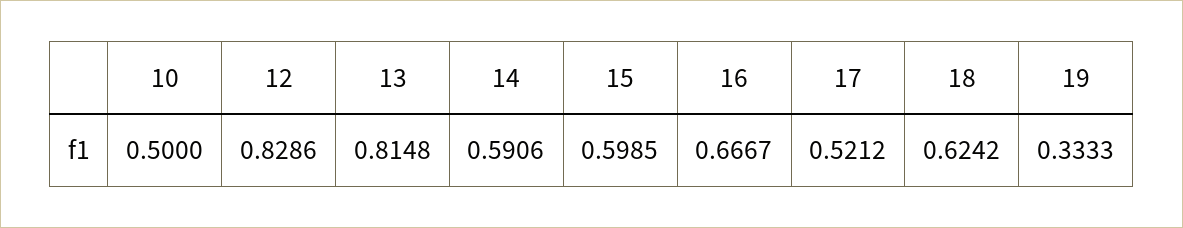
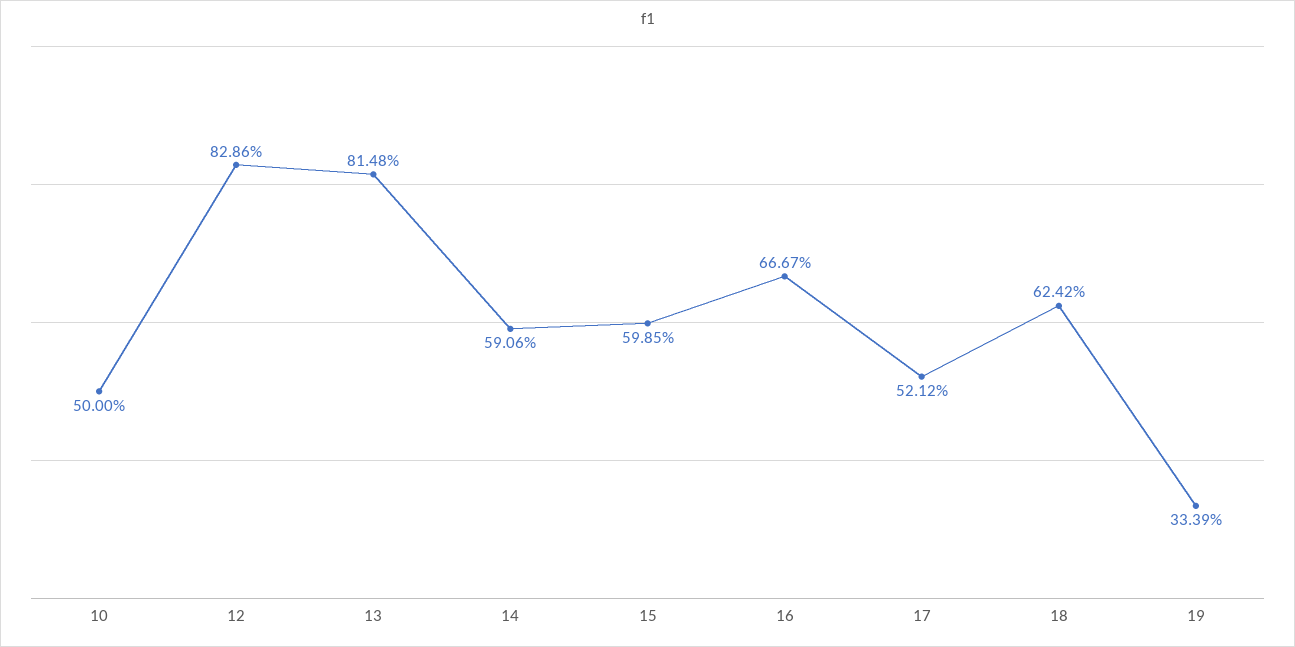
19: 0.3333 -> 0.3339

